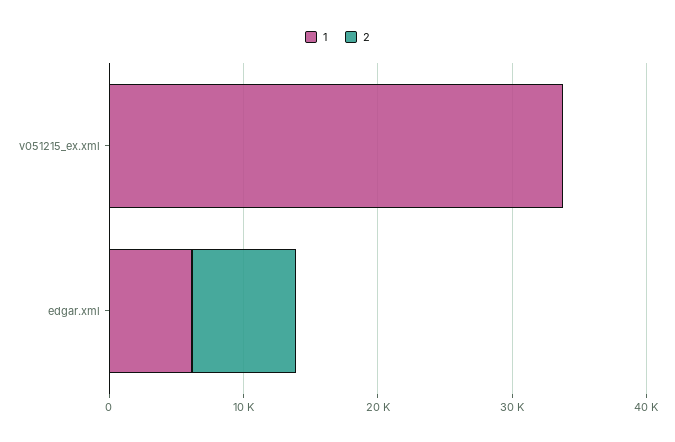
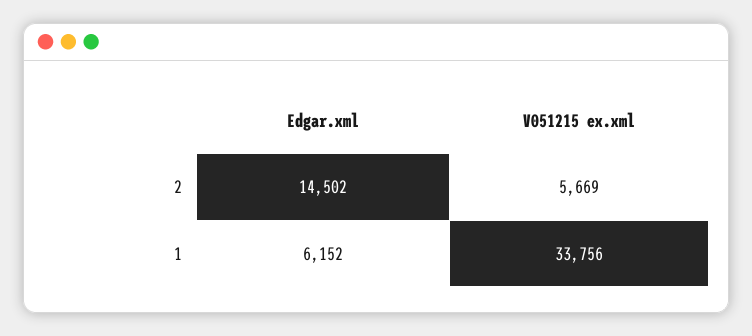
2, v051215_ex.xml: 0 -> 5669
2, edgar.xml: 8000 -> 14502

